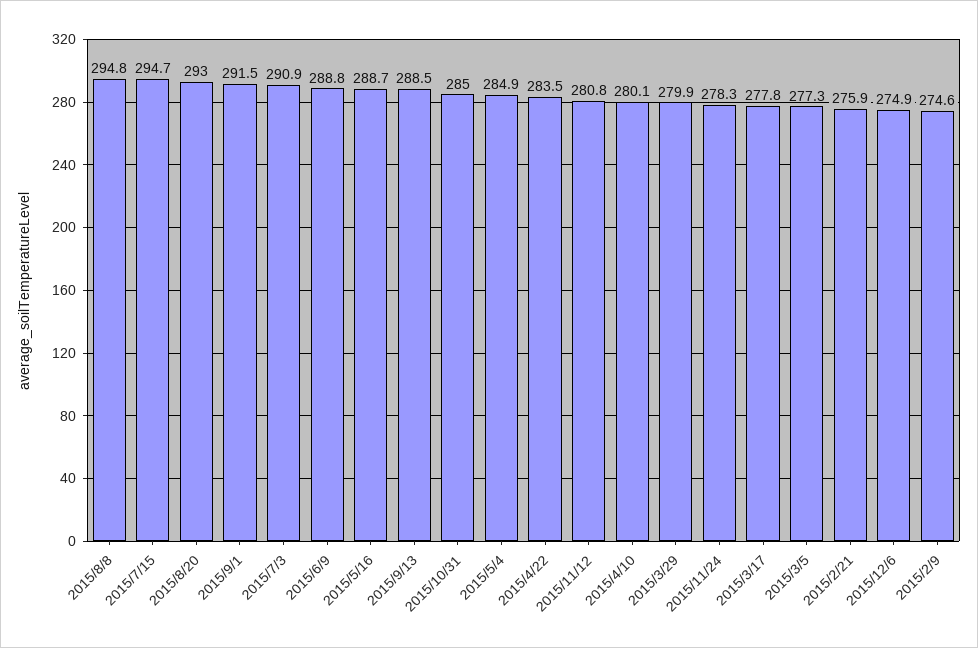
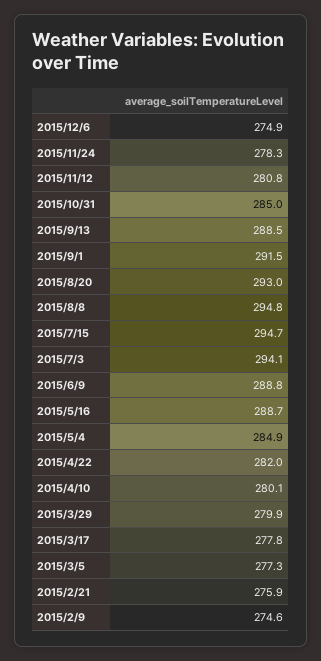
2015/7/3: 290.9 -> 294.1
2015/4/22: 283.5 -> 282

